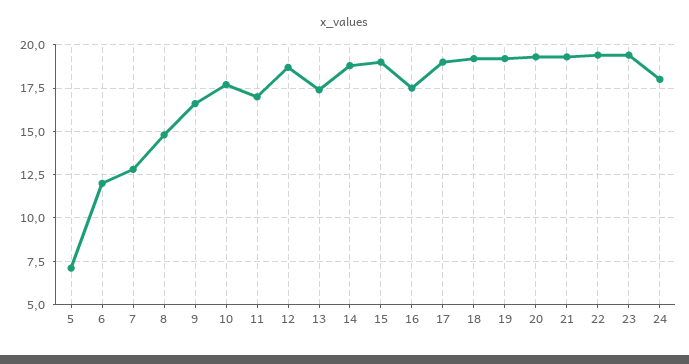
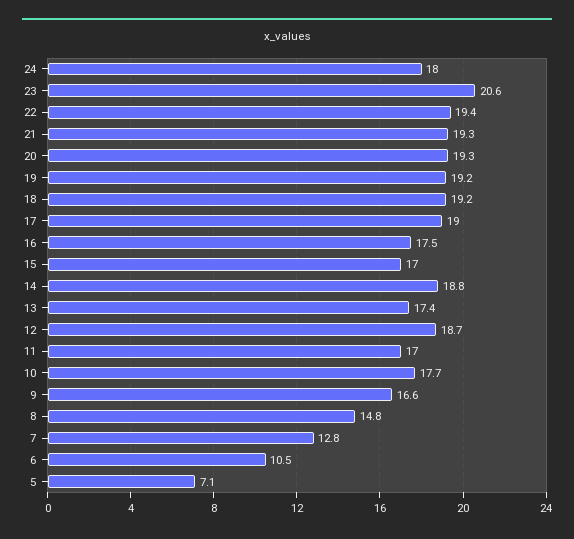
6: 12 -> 10.5
15: 19 -> 17
23: 19.5 -> 20.6

